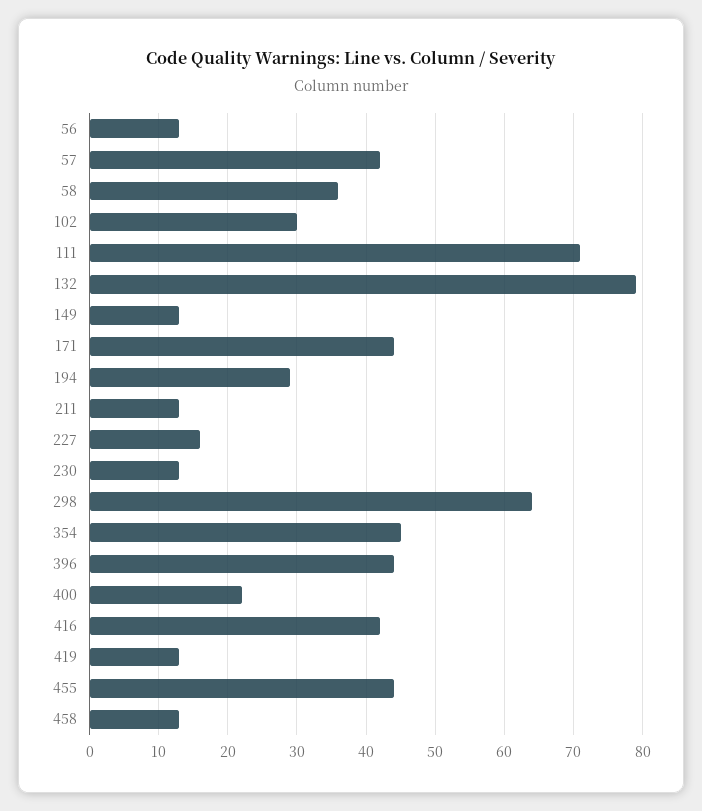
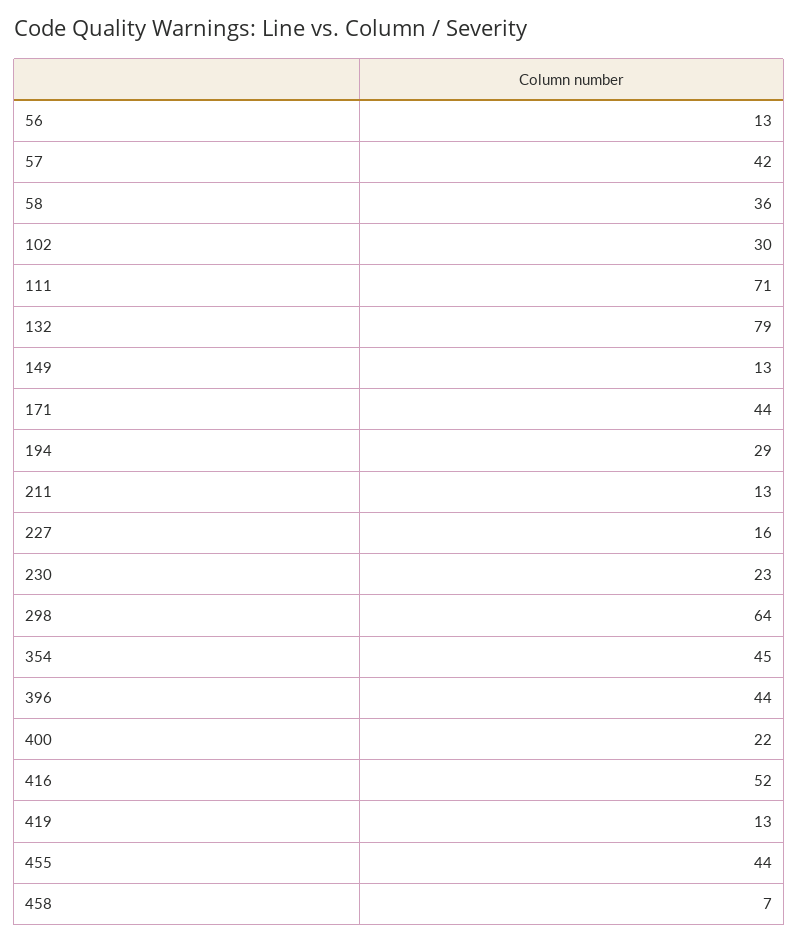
230: 13 -> 23
416: 42 -> 52
458: 13 -> 7

